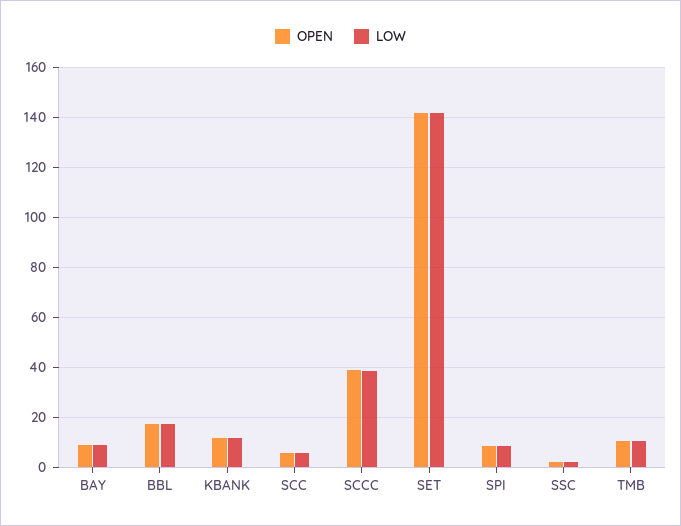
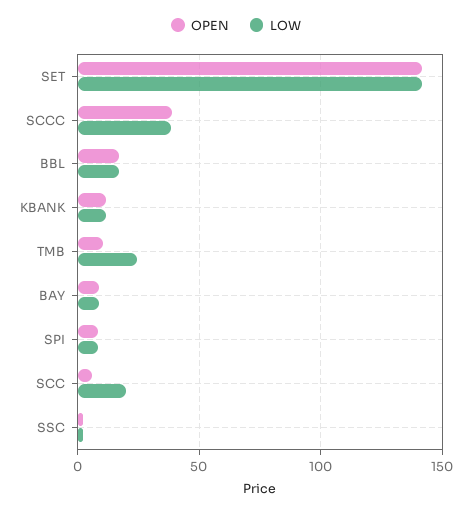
LOW, SCC: 5 -> 20
LOW, TMB: 10 -> 25

